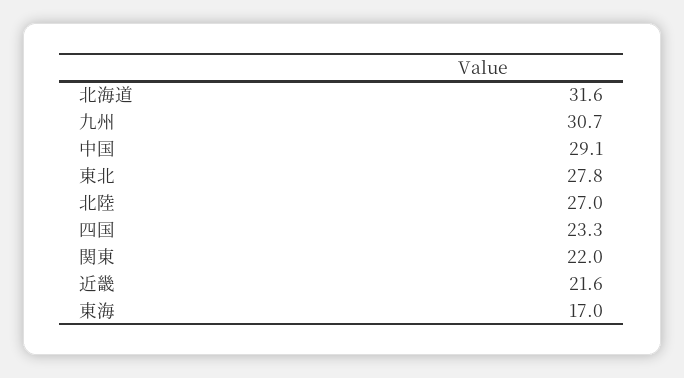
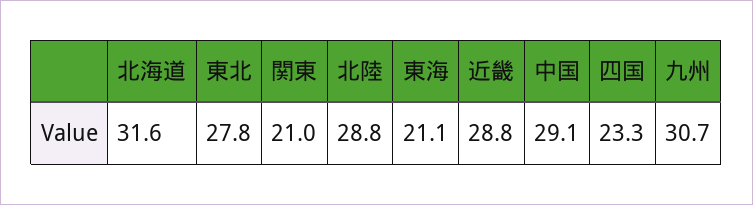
北陸: 27 -> 28.8
関東: 22 -> 21
近畿: 21.6 -> 28.8
東海: 17 -> 21.1

